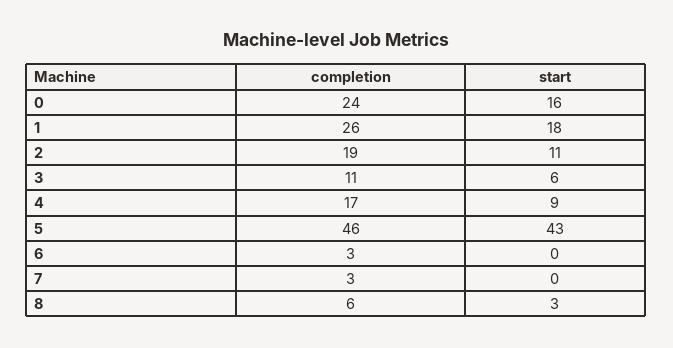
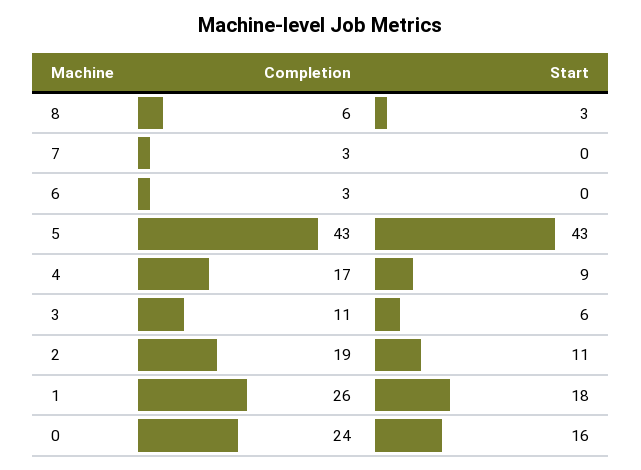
completion, 5: 46 -> 43

